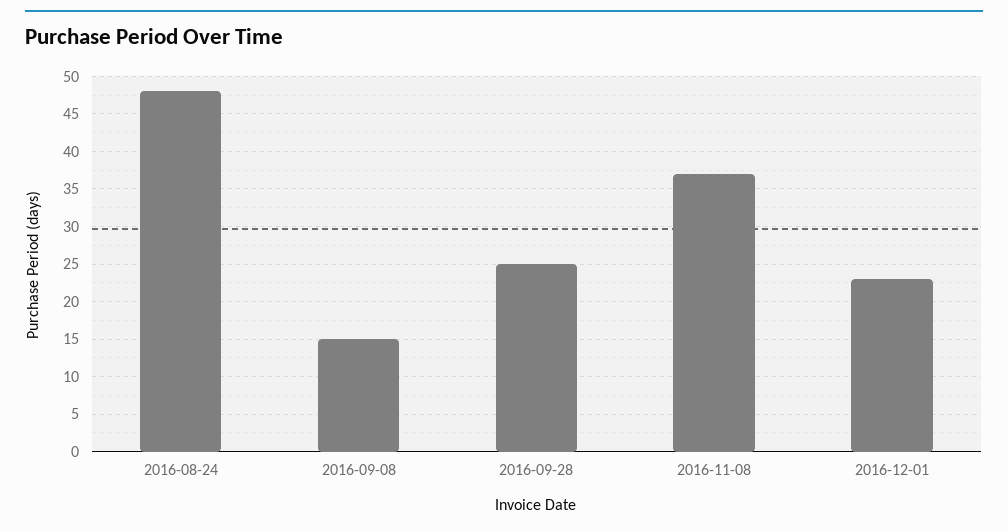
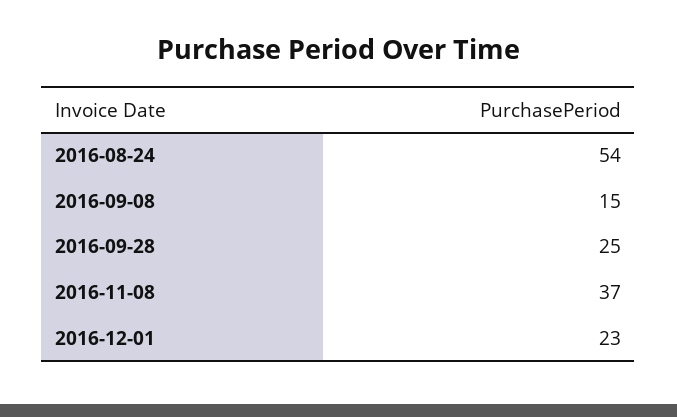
2016-08-24: 48 -> 54

